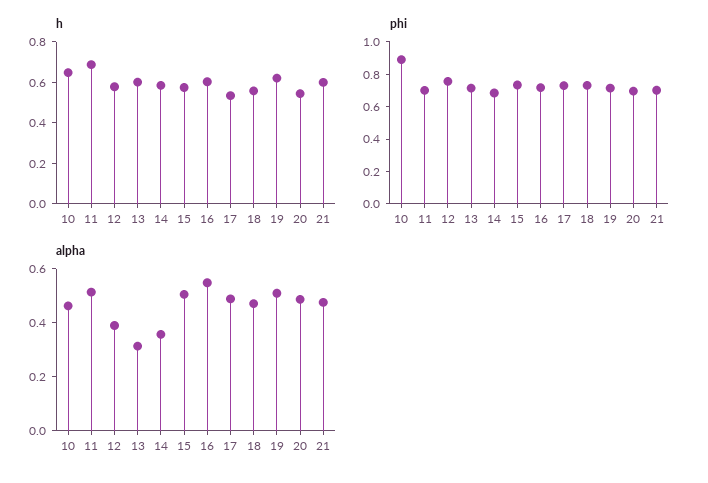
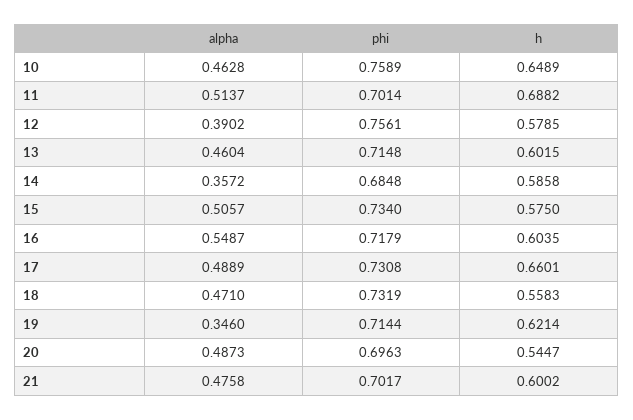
h, 17: 0.55 -> 0.6601
phi, 10: 0.9 -> 0.7589
alpha, 13: 0.3 -> 0.4604
alpha, 19: 0.5 -> 0.346

